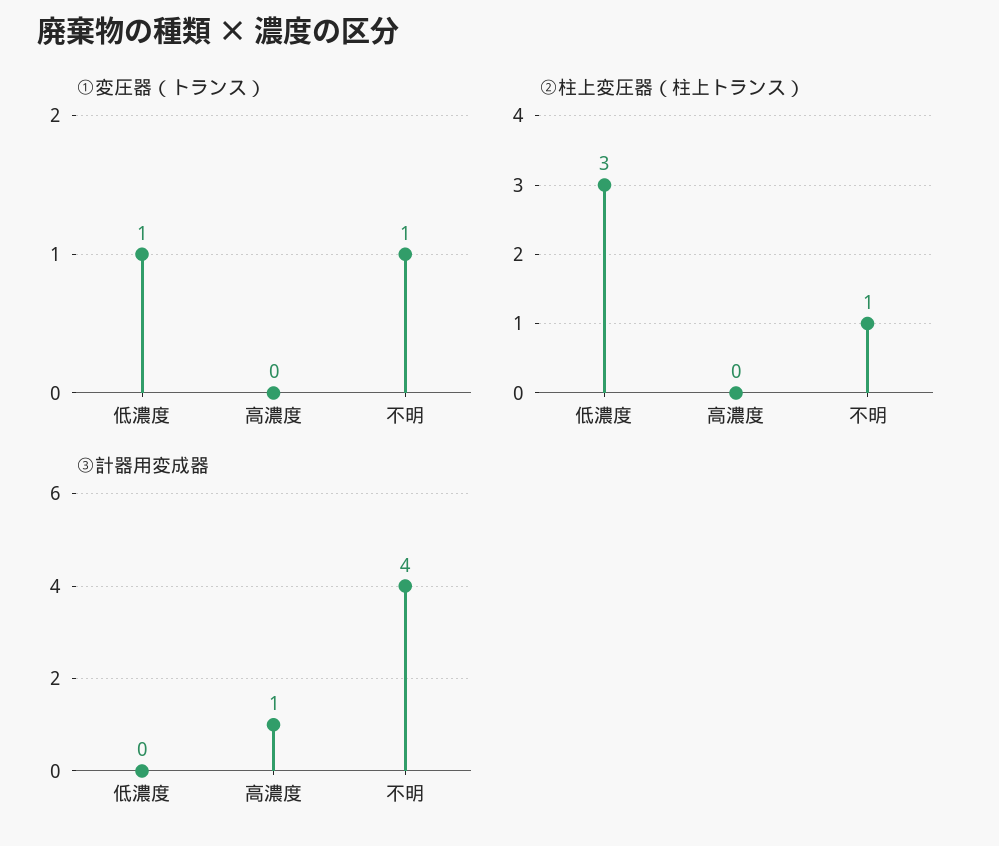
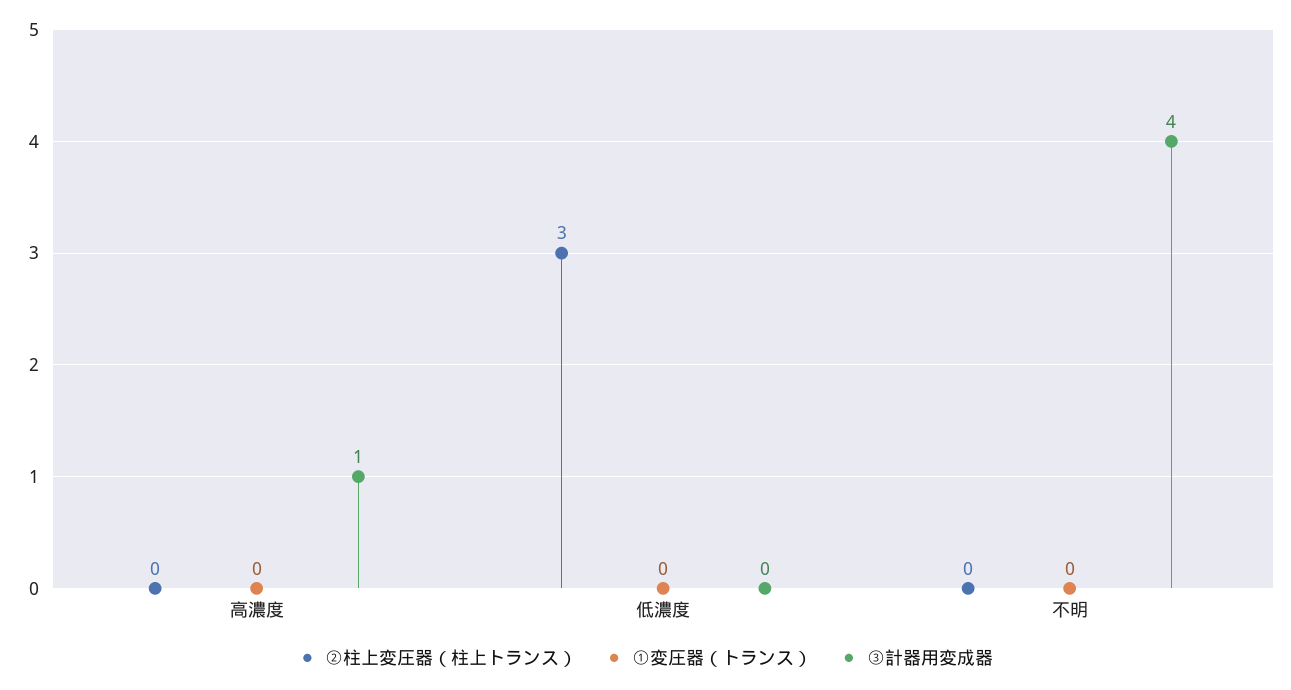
①変圧器（トランス）, 低濃度: 1 -> 0
①変圧器（トランス）, 不明: 1 -> 0
②柱上変圧器（柱上トランス）, 不明: 1 -> 0

